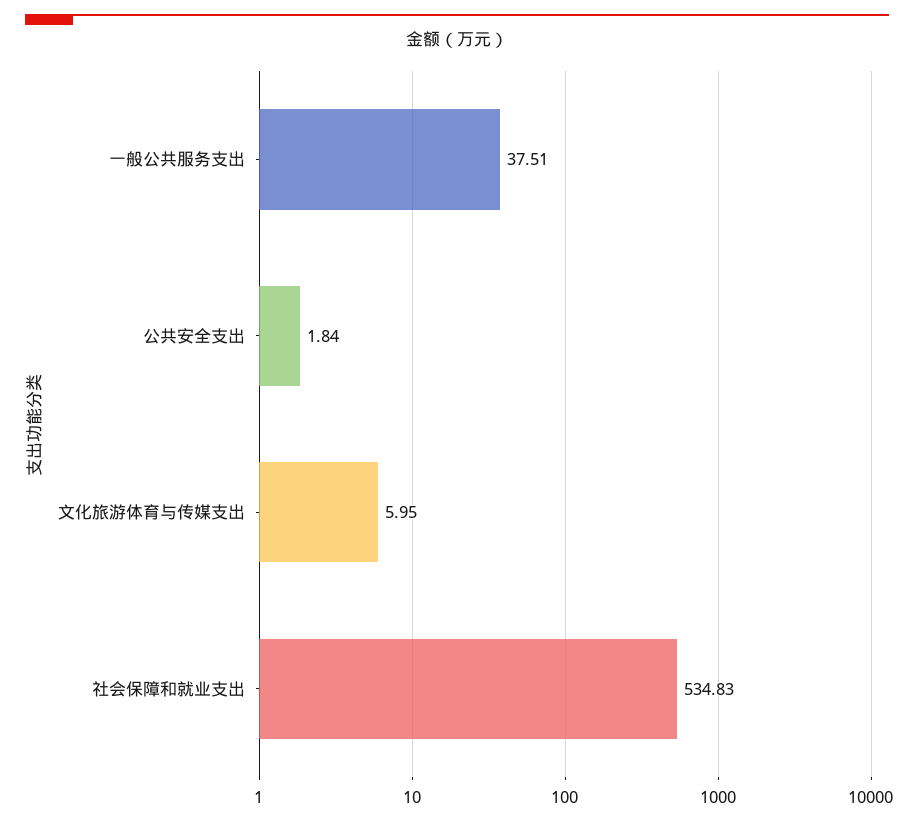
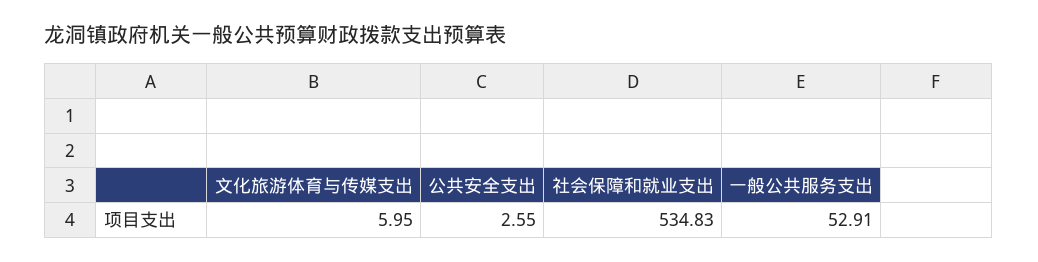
一般公共服务支出: 37.51 -> 52.91
公共安全支出: 1.84 -> 2.55

